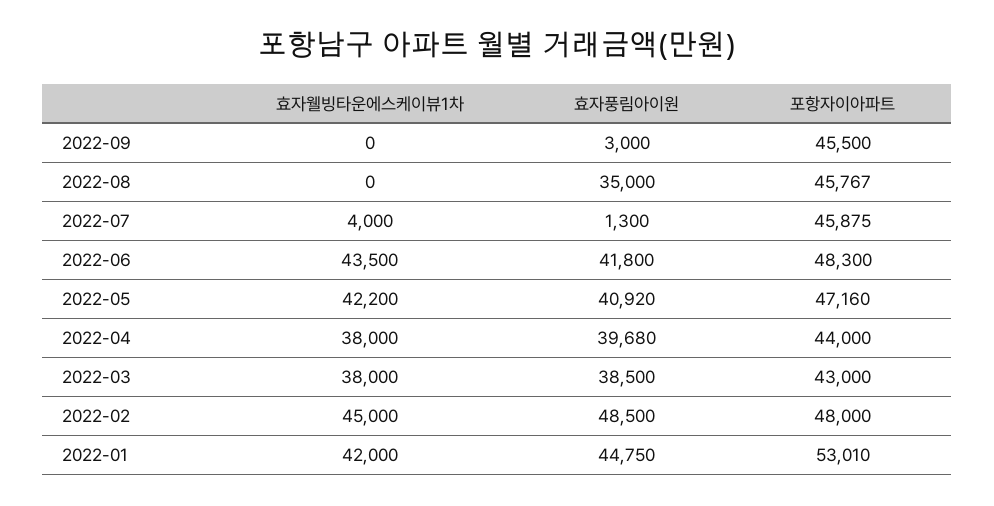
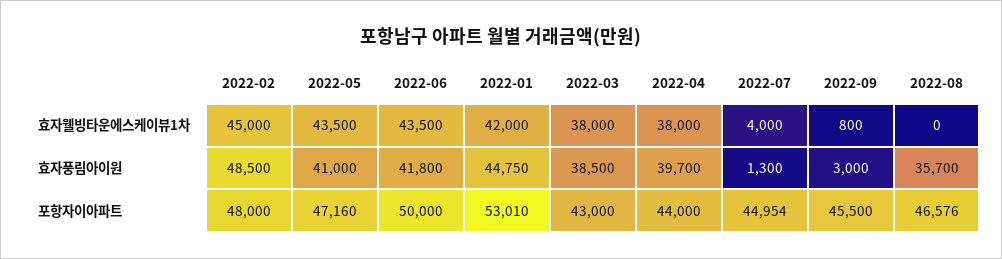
효자웰빙타운에스케이뷰1차, 2022-09: 0 -> 800
효자풍림아이원, 2022-08: 35000 -> 35700
포항자이아파트, 2022-08: 45767 -> 46576
포항자이아파트, 2022-07: 45875 -> 44954
포항자이아파트, 2022-06: 48300 -> 50000
효자웰빙타운에스케이뷰1차, 2022-05: 42200 -> 43500
효자풍림아이원, 2022-05: 40920 -> 41000
효자풍림아이원, 2022-04: 39680 -> 39700

